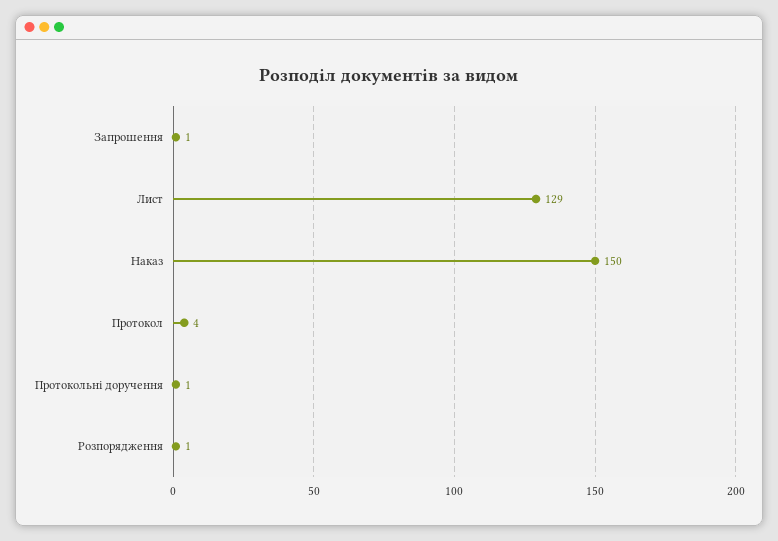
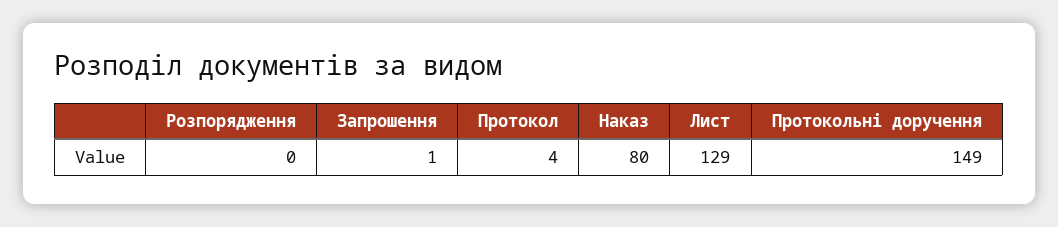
Наказ: 150 -> 80
Протокольні доручення: 1 -> 149
Розпорядження: 1 -> 0

